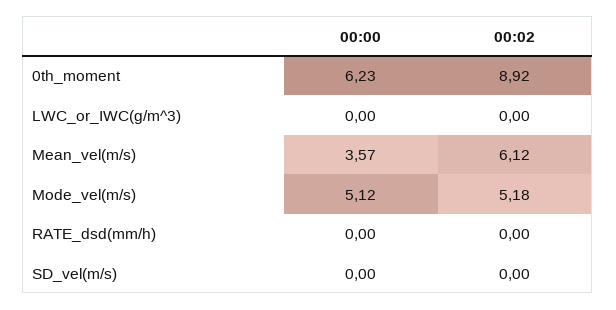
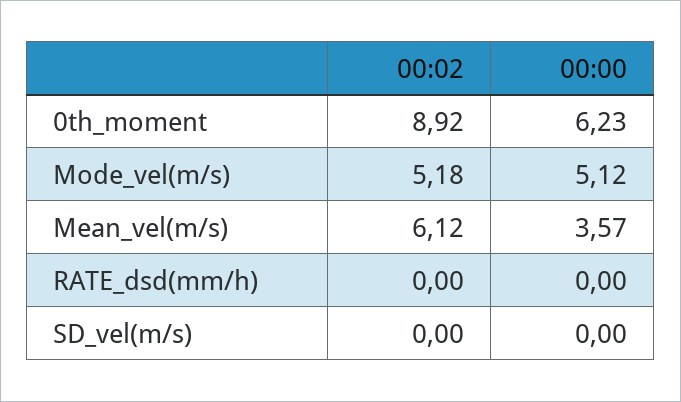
00:00, LWC_or_IWC(g/m^3): 0 -> none
00:02, LWC_or_IWC(g/m^3): 0 -> none

